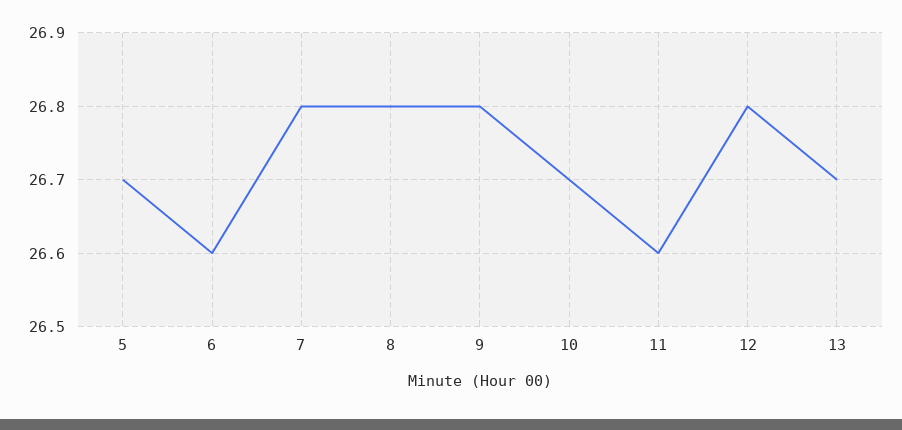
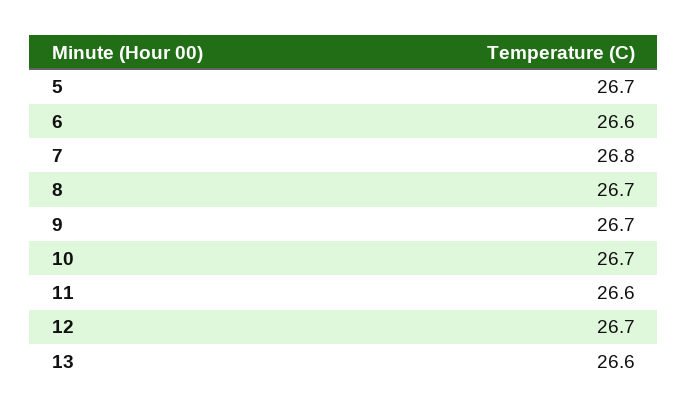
8: 26.8 -> 26.7
9: 26.8 -> 26.7
12: 26.8 -> 26.7
13: 26.7 -> 26.6

